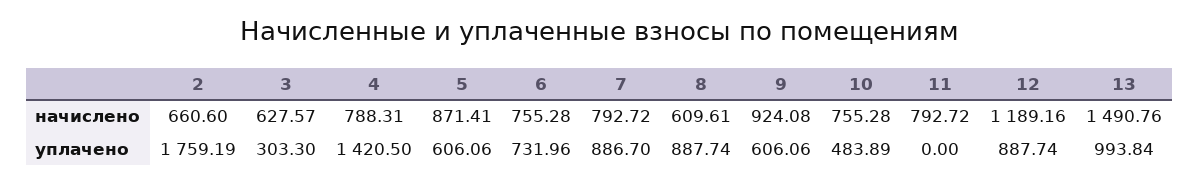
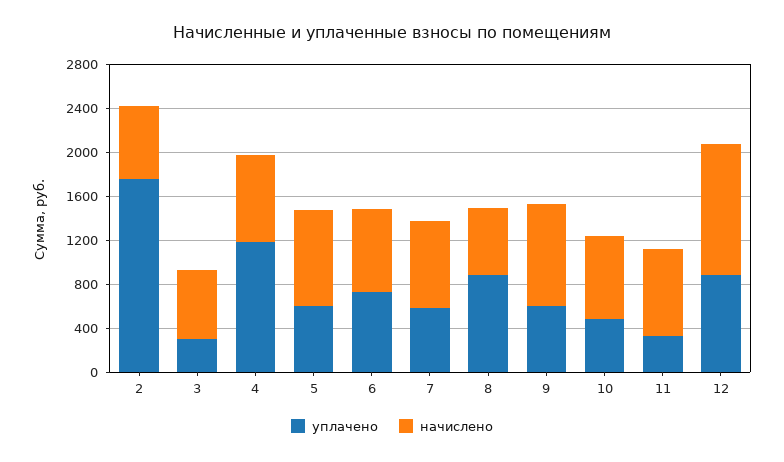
начислено, 13: 1490.76 -> none
уплачено, 4: 1420.5 -> 1200
уплачено, 7: 886.7 -> 600
уплачено, 11: 0 -> 300
уплачено, 13: 993.84 -> none

